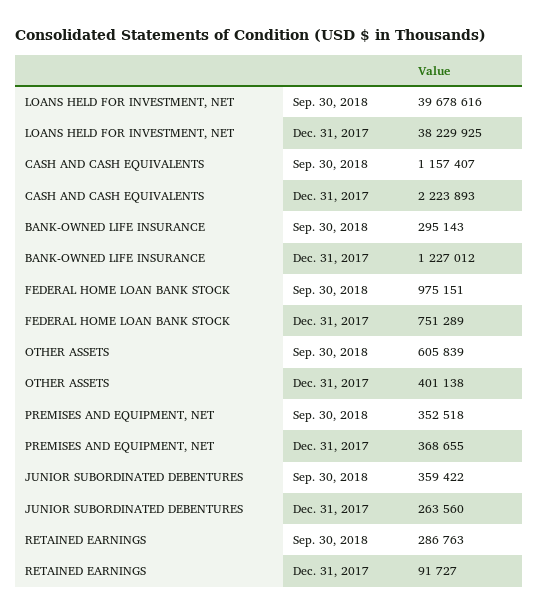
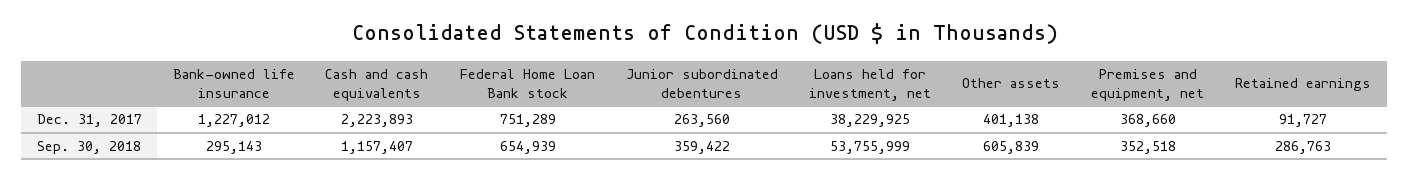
LOANS HELD FOR INVESTMENT, NET, Sep. 30, 2018: 39678616 -> 53755999
FEDERAL HOME LOAN BANK STOCK, Sep. 30, 2018: 975151 -> 654939
PREMISES AND EQUIPMENT, NET, Dec. 31, 2017: 368655 -> 368660

